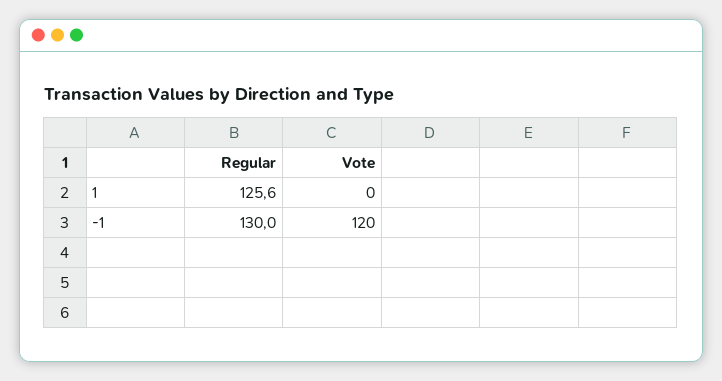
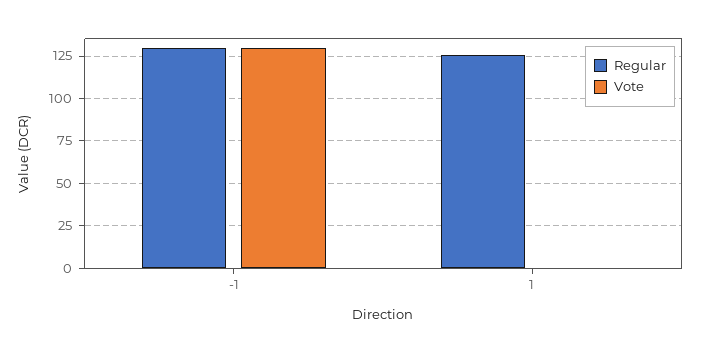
Vote, -1: 120 -> 130

